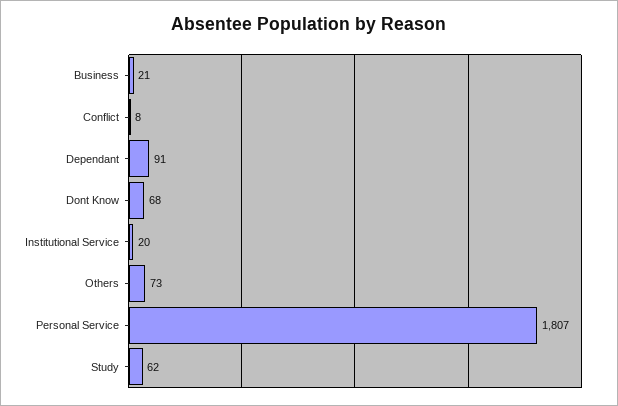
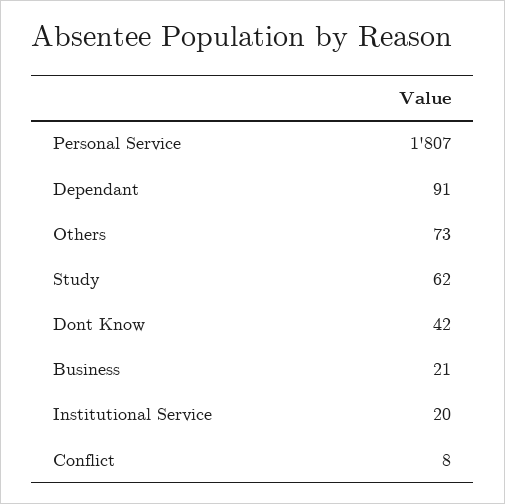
Dont Know: 68 -> 42

